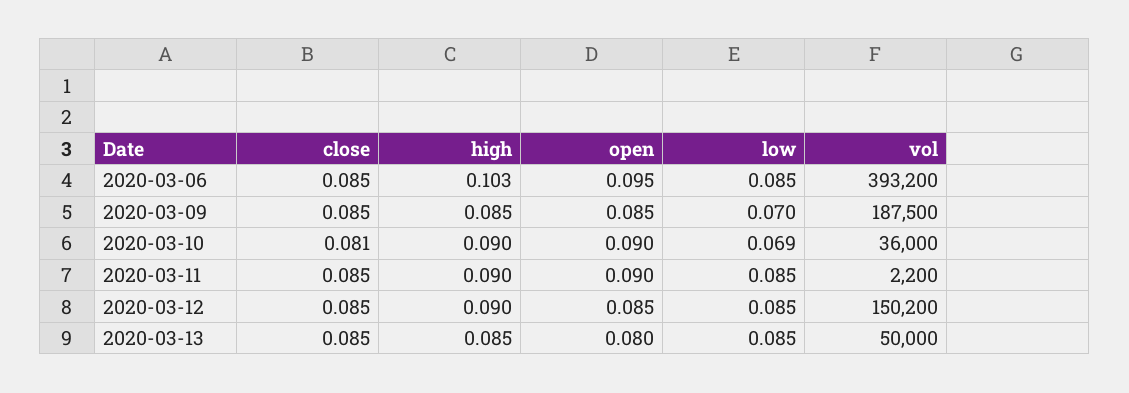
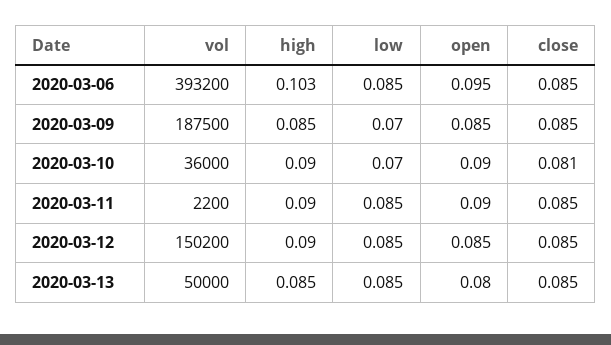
low, 2020-03-10: 0.069 -> 0.07

